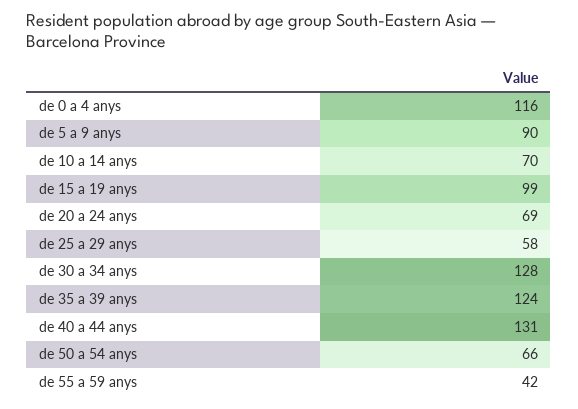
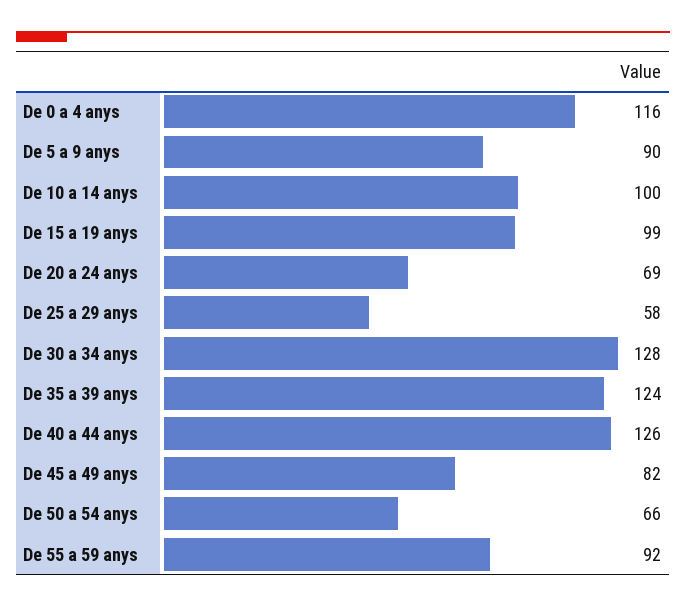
de 10 a 14 anys: 70 -> 100
de 40 a 44 anys: 131 -> 126
de 55 a 59 anys: 42 -> 92
De 45 a 49 anys: none -> 82

